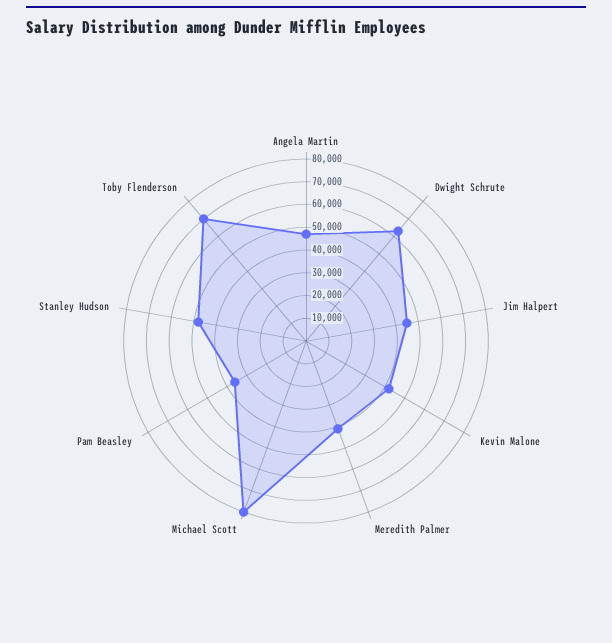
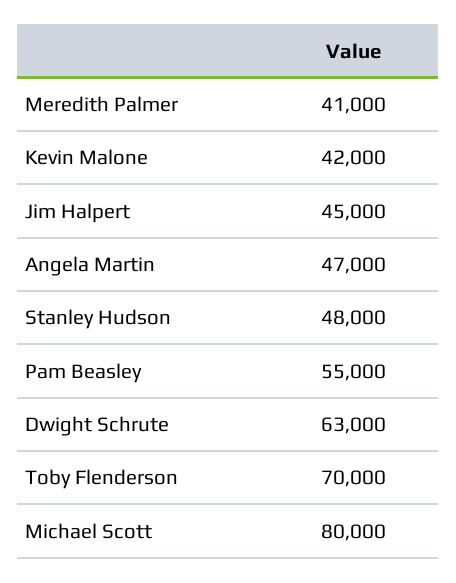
Pam Beasley: 35000 -> 55000

